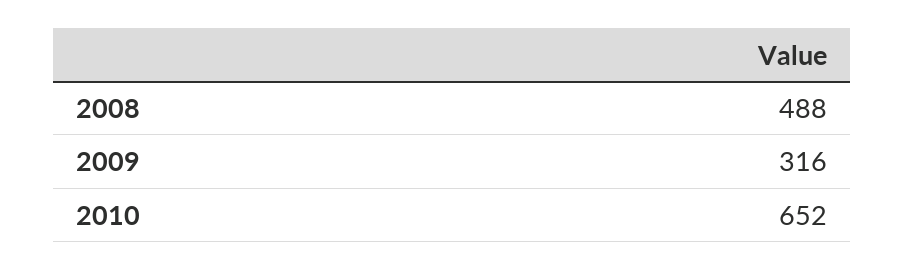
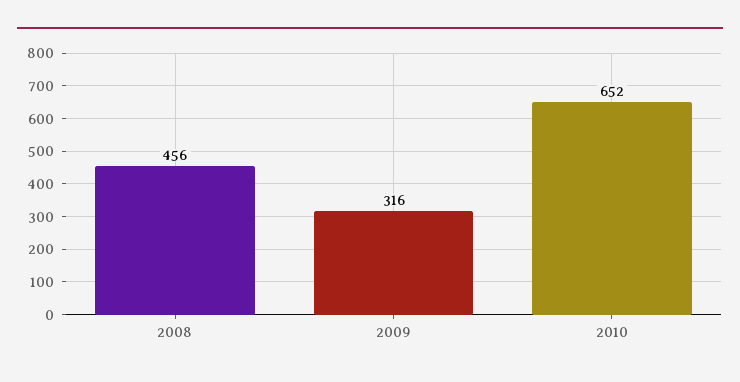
2008: 488 -> 456

